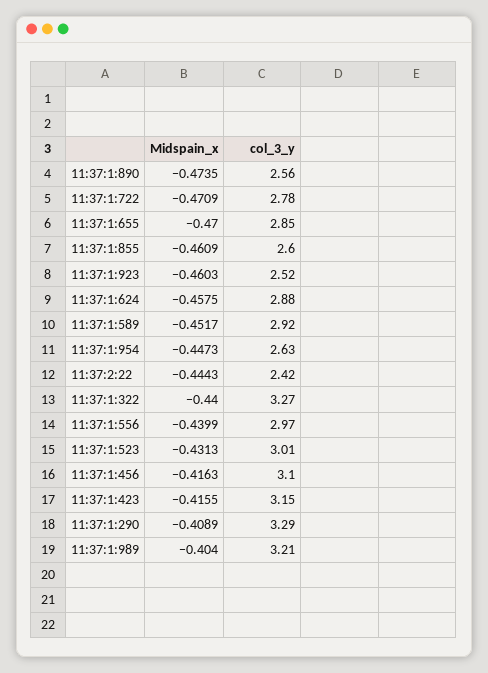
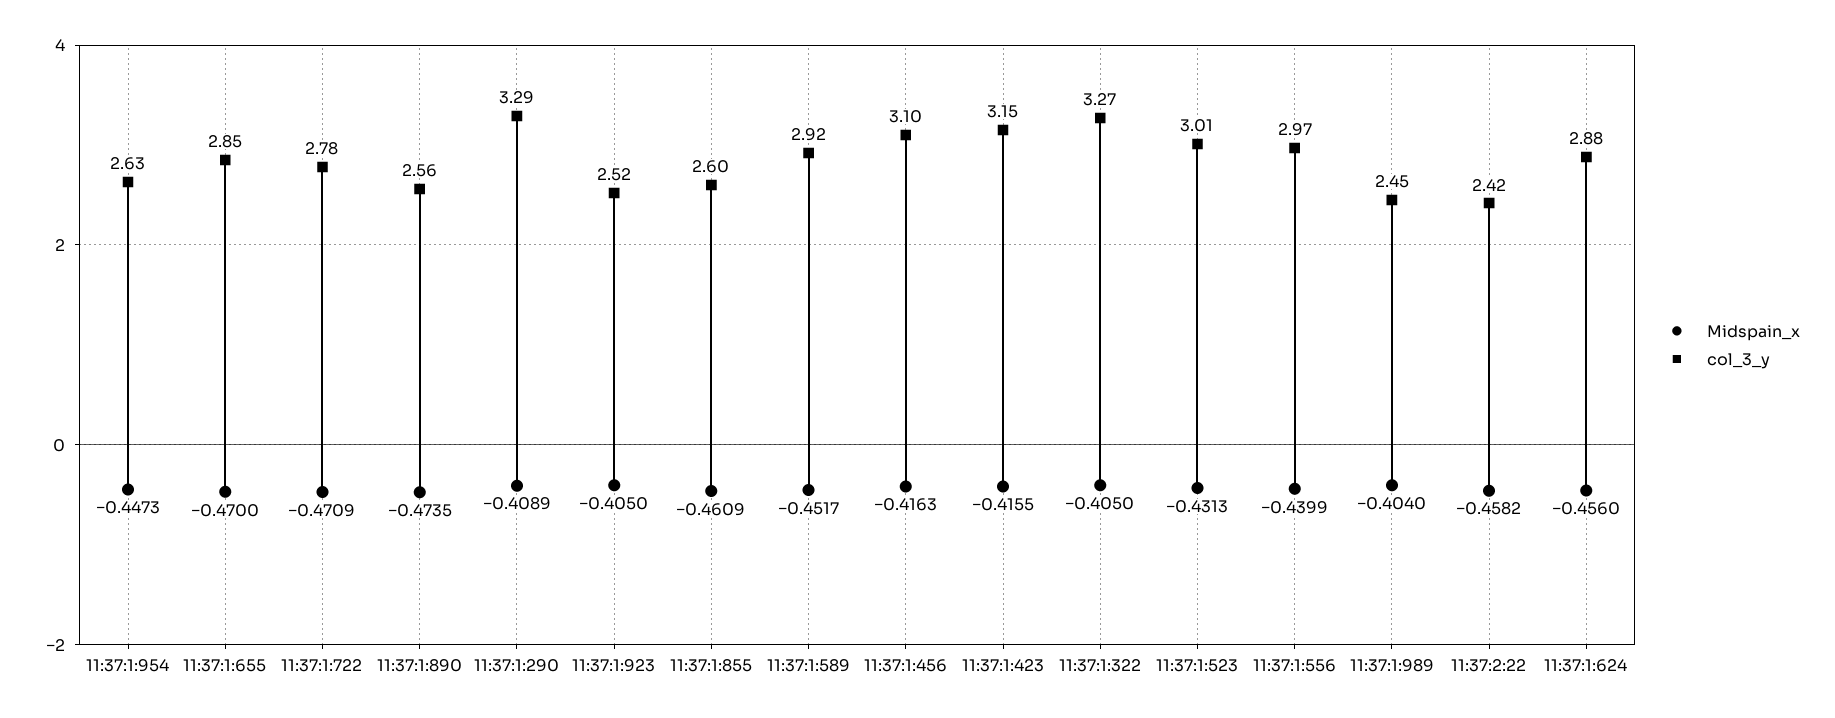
Midspain_x, 11:37:1:923: -0.4603 -> -0.405
Midspain_x, 11:37:1:624: -0.4575 -> -0.456
Midspain_x, 11:37:2:22: -0.4443 -> -0.4582
Midspain_x, 11:37:1:322: -0.44 -> -0.405
col_3_y, 11:37:1:989: 3.21 -> 2.45

